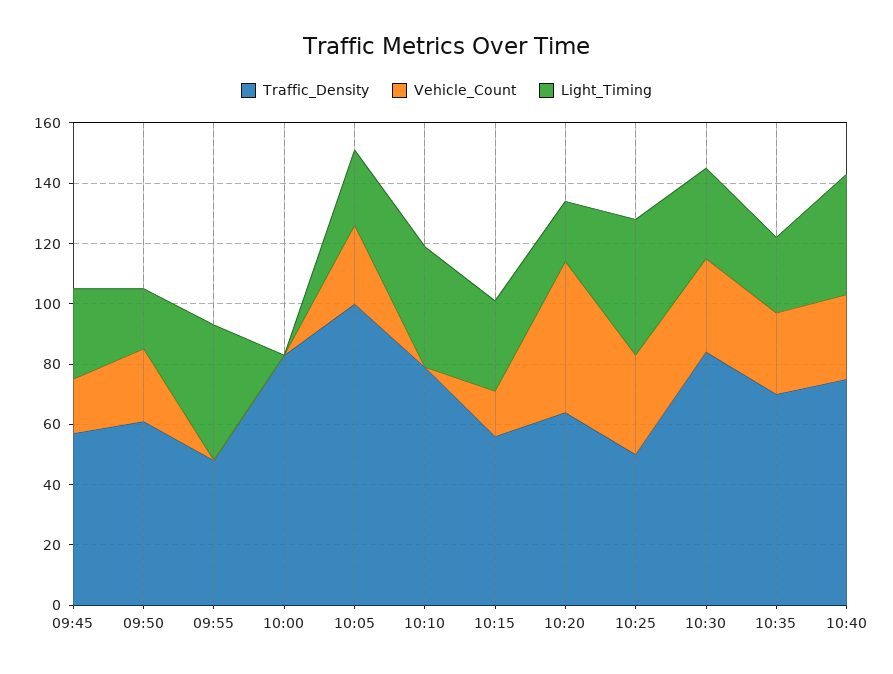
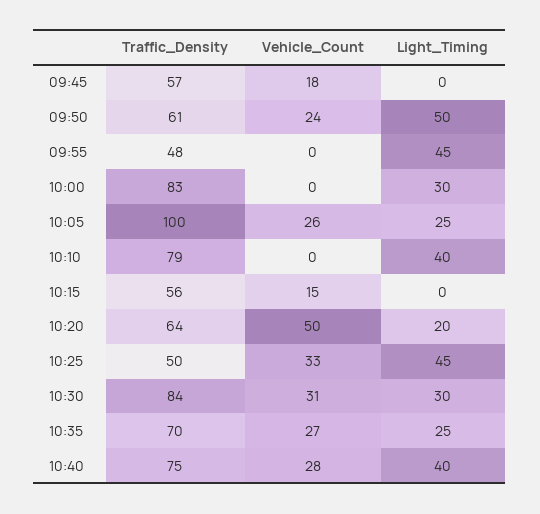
Light_Timing, 09:45: 30 -> 0
Light_Timing, 09:50: 20 -> 50
Light_Timing, 10:00: 0 -> 30
Light_Timing, 10:15: 30 -> 0

